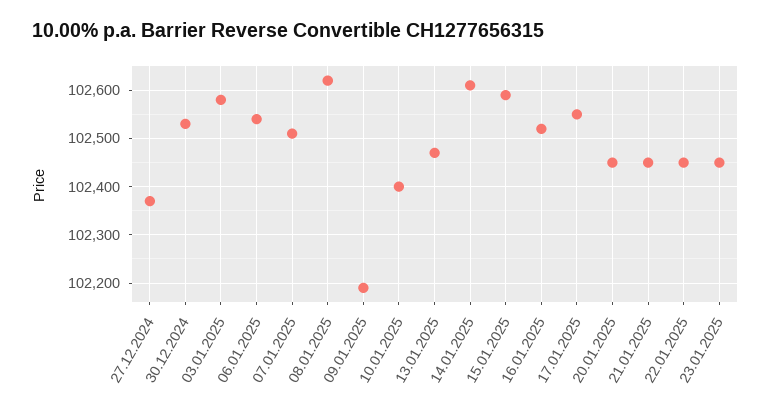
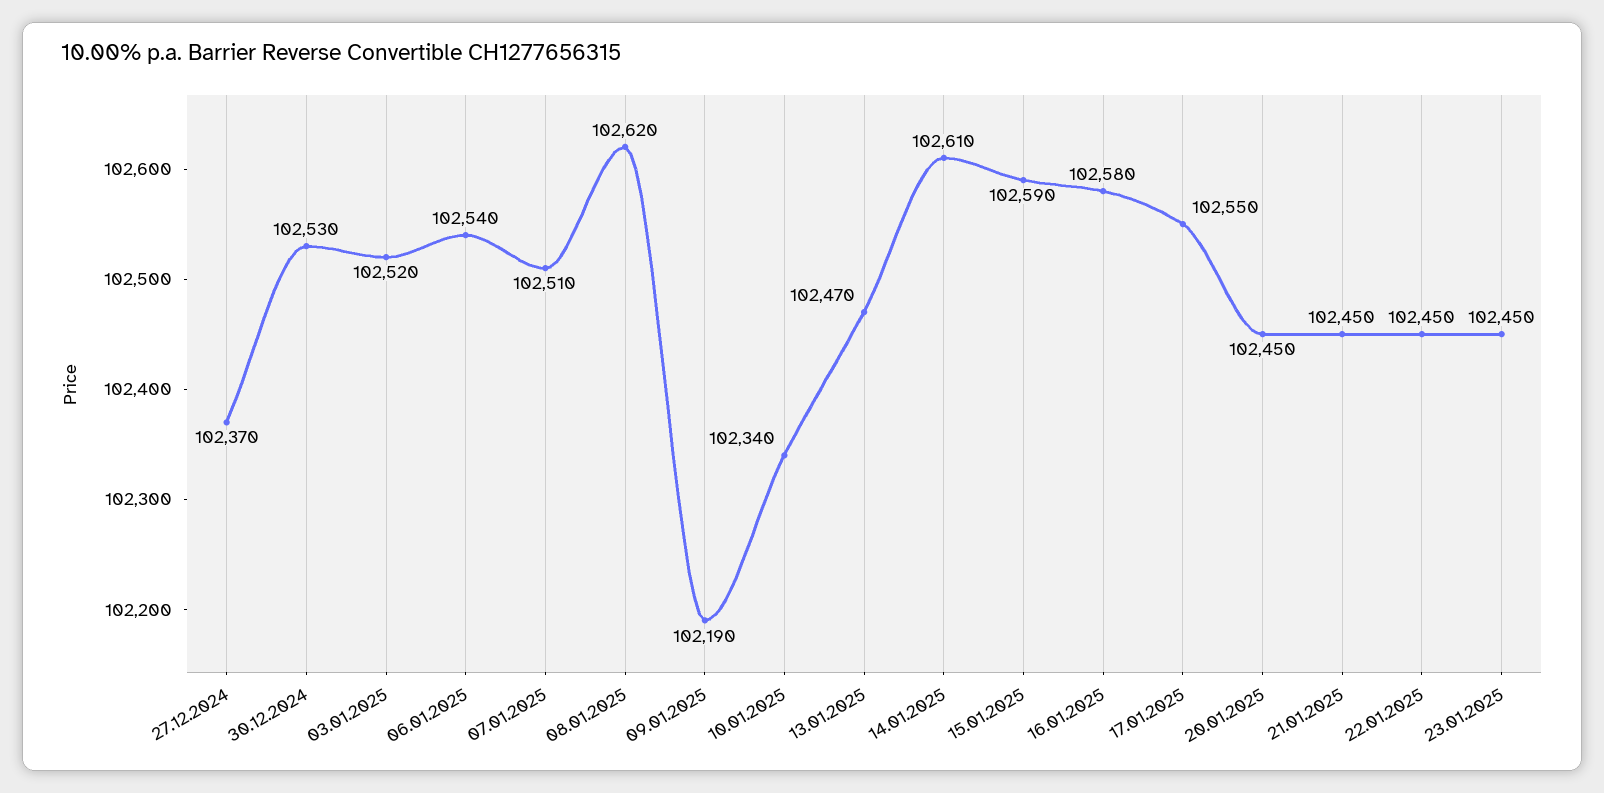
03.01.2025: 102580 -> 102520
10.01.2025: 102400 -> 102340
16.01.2025: 102520 -> 102580

